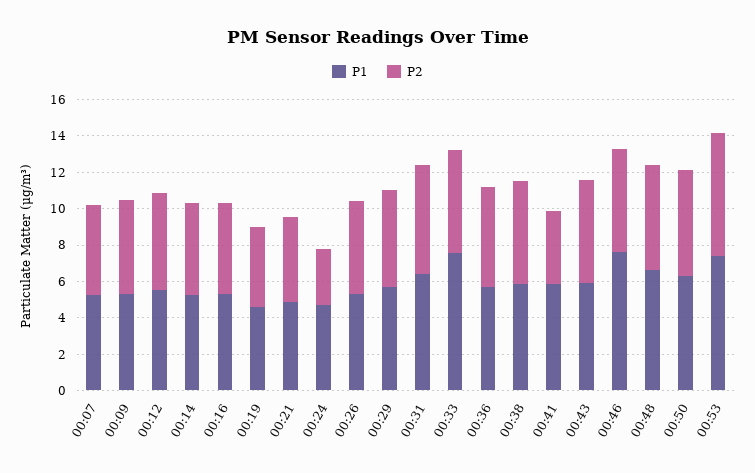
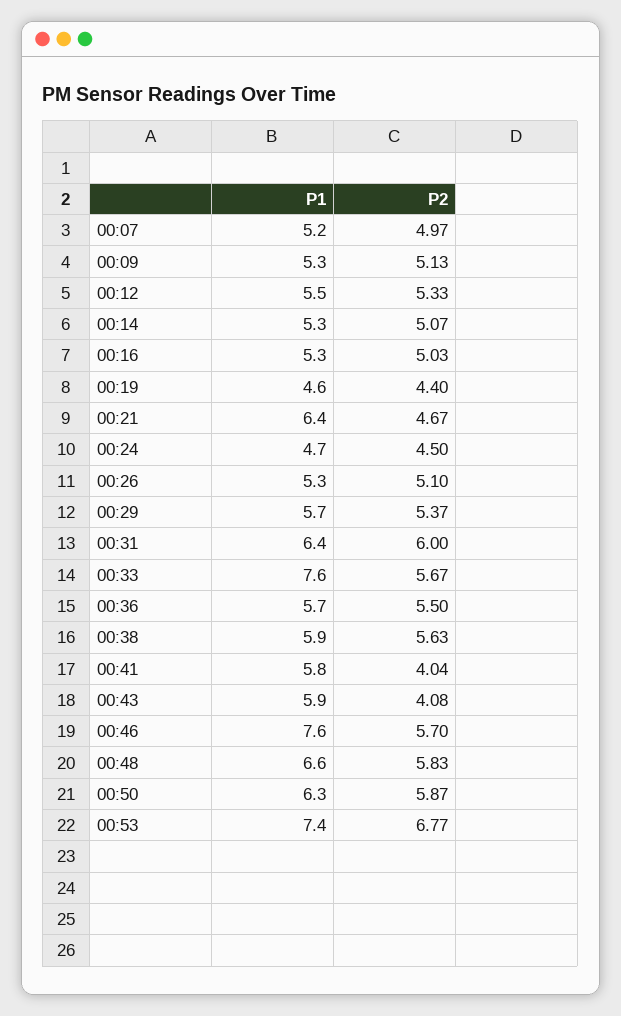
P1, 00:21: 5 -> 6.4
P2, 00:24: 3 -> 4.5
P2, 00:43: 5.5 -> 4.08

